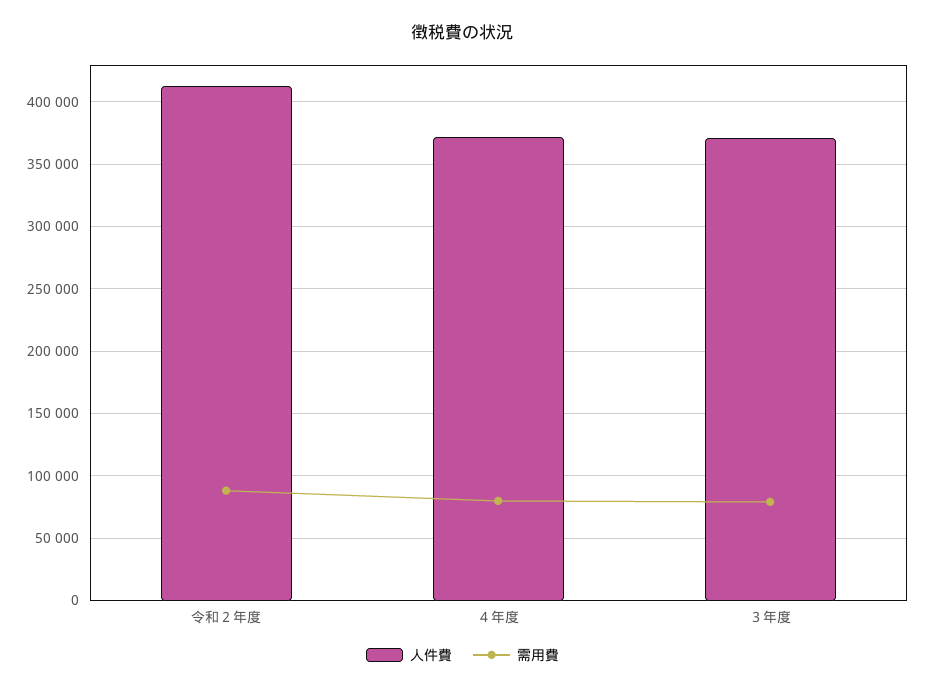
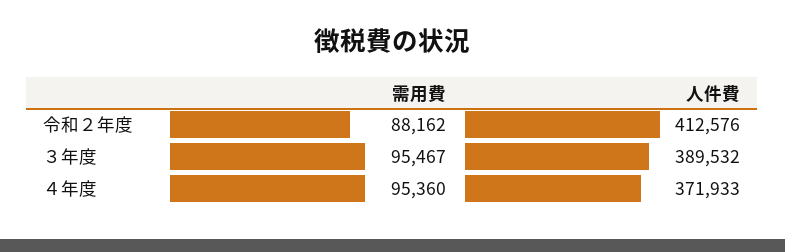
需用費, ４年度: 80000 -> 95360
人件費, ３年度: 370000 -> 389532
需用費, ３年度: 80000 -> 95467

